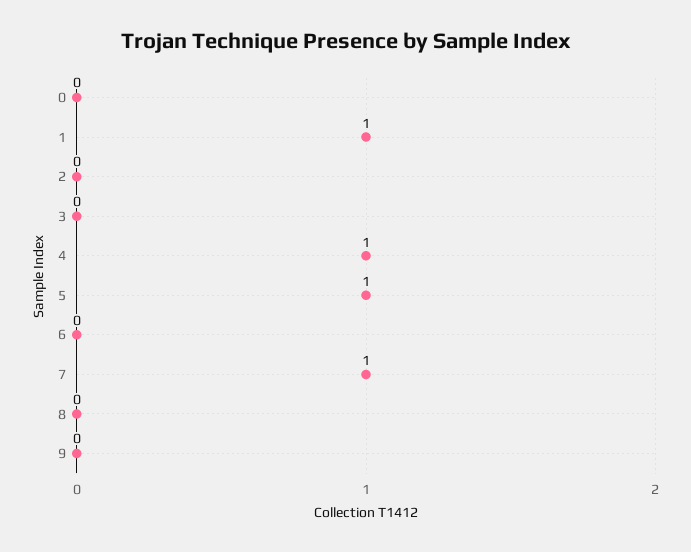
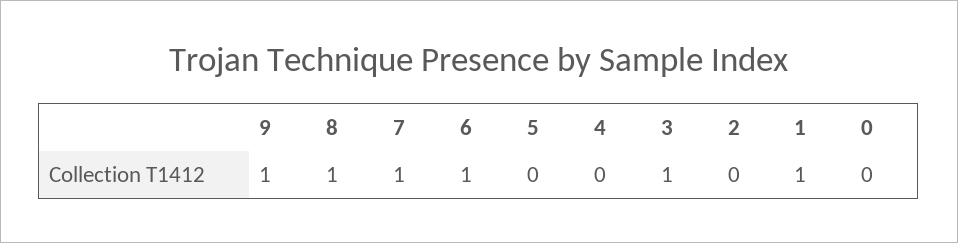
3: 0 -> 1
4: 1 -> 0
5: 1 -> 0
6: 0 -> 1
8: 0 -> 1
9: 0 -> 1

